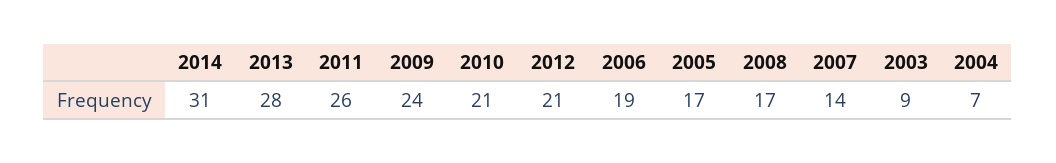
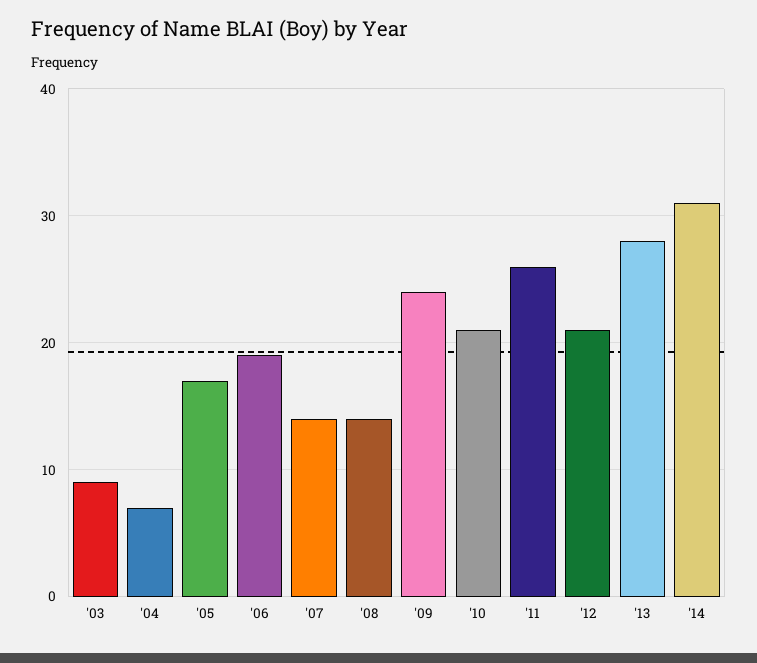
2008: 17 -> 14

